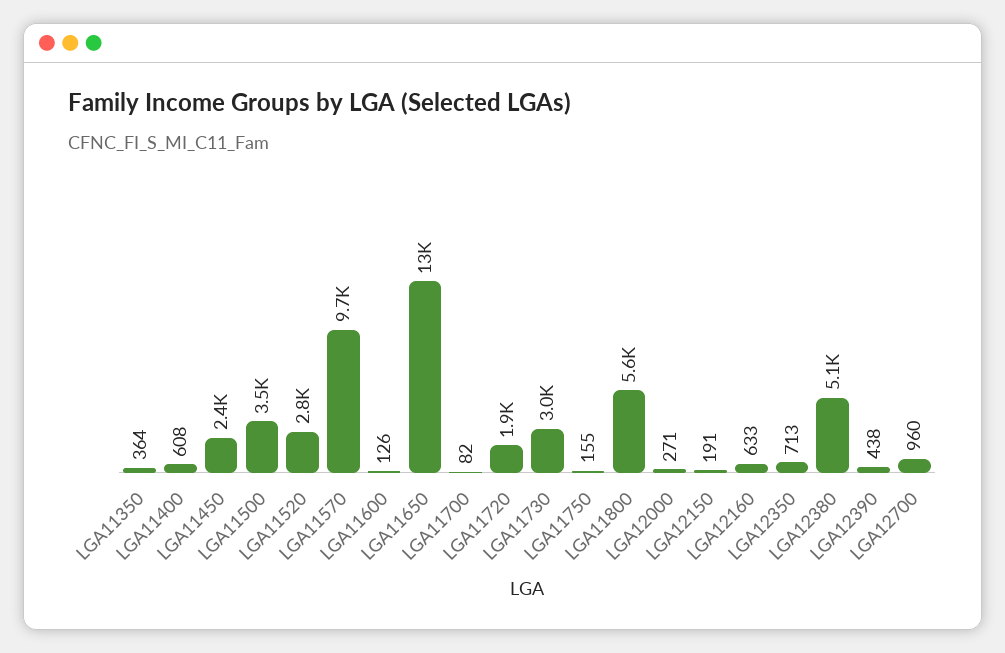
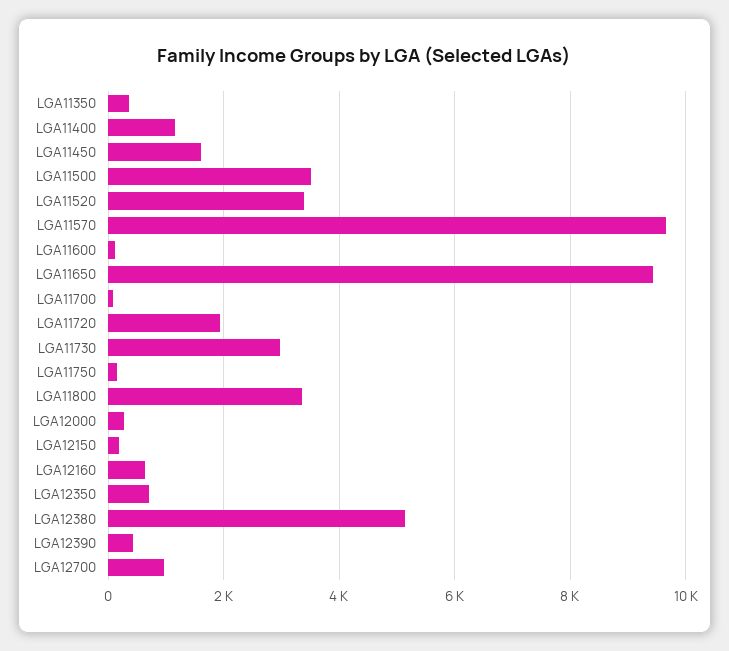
LGA11400: 608 -> 1200
LGA11450: 2400 -> 1600
LGA11520: 2800 -> 3400
LGA11650: 13000 -> 9400
LGA11800: 5600 -> 3400

